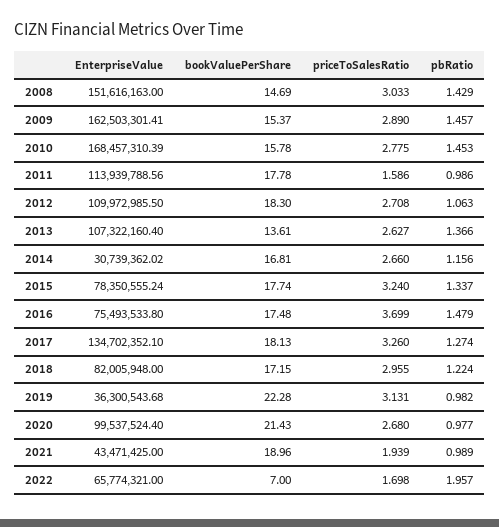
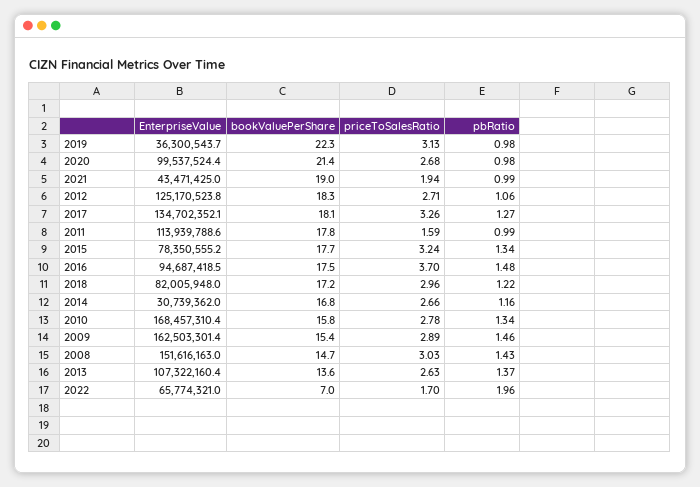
pbRatio, 2010: 1.453 -> 1.34
EnterpriseValue, 2012: 109972985.5 -> 125170523.8
EnterpriseValue, 2016: 75493533.8 -> 94687418.5

